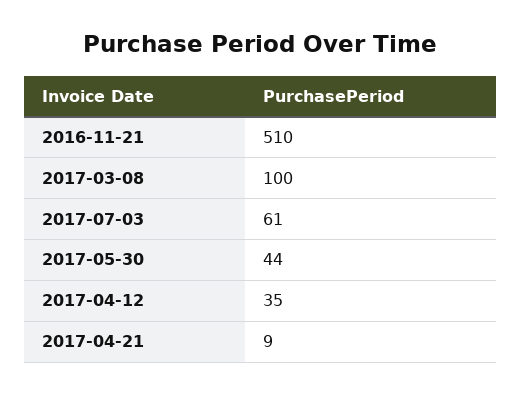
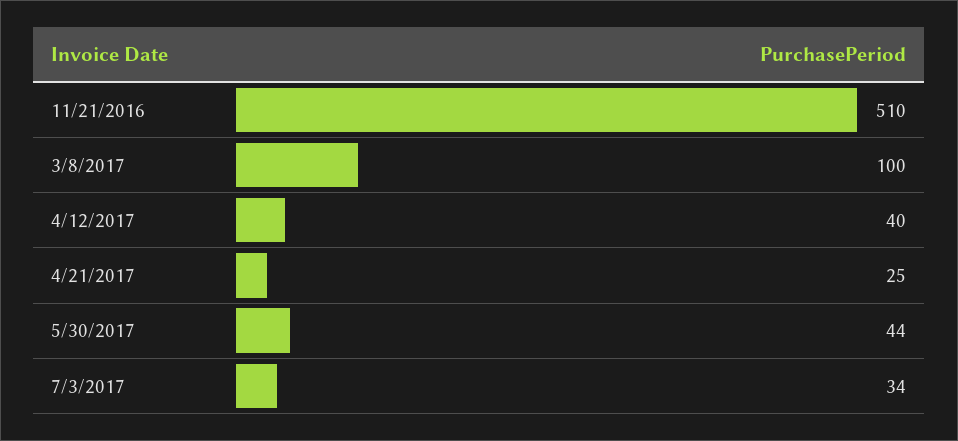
2017-07-03: 61 -> 34
2017-04-12: 35 -> 40
2017-04-21: 9 -> 25

